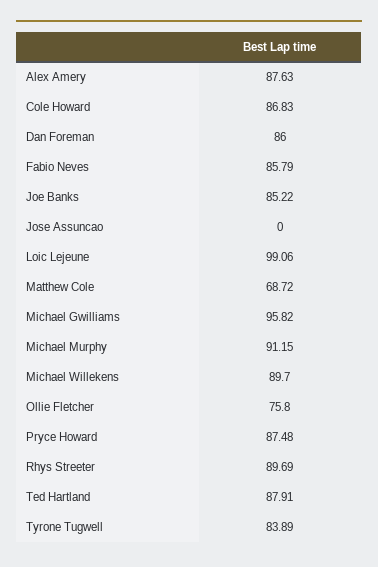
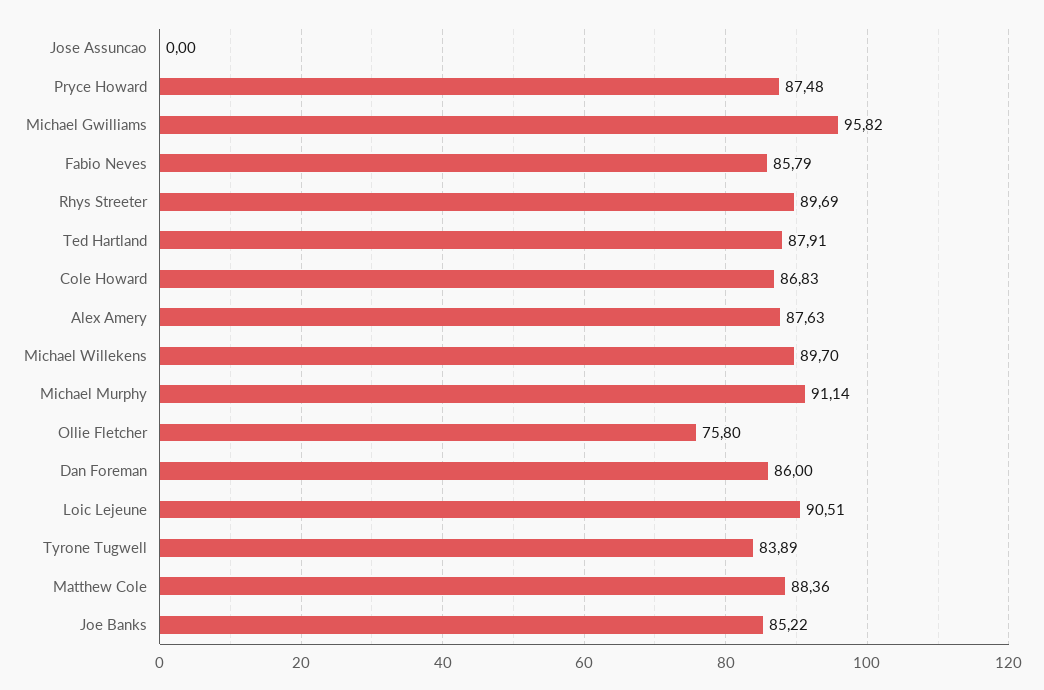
Loic Lejeune: 99.06 -> 90.51
Matthew Cole: 68.72 -> 88.36
Michael Murphy: 91.15 -> 91.14

